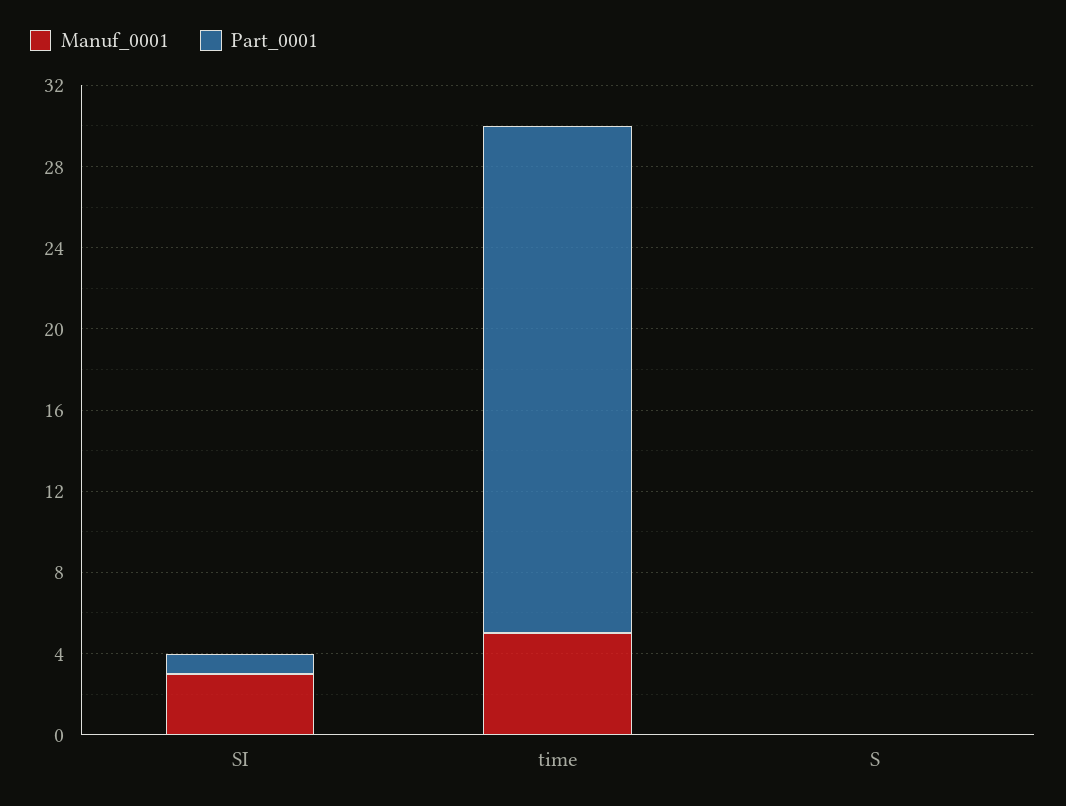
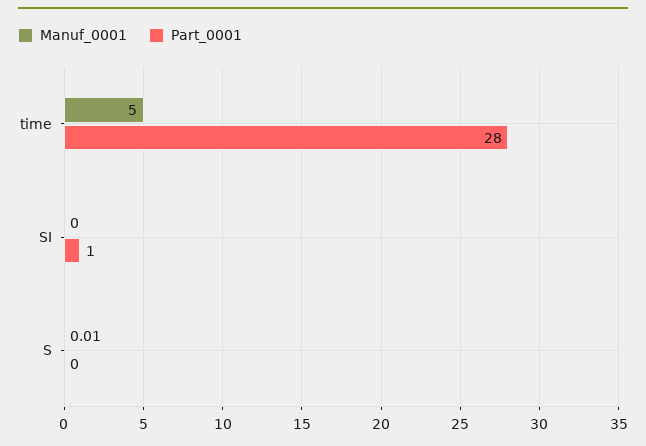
Manuf_0001, SI: 3 -> 0
Part_0001, time: 25 -> 28

